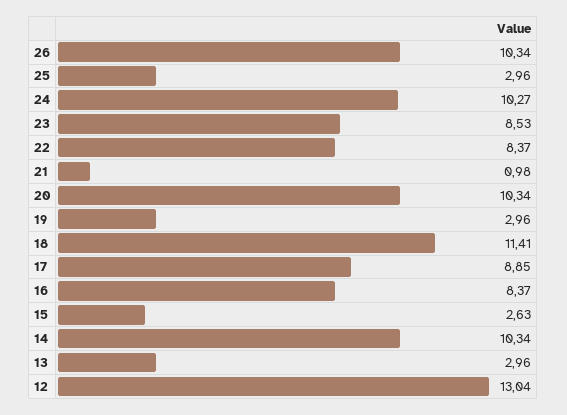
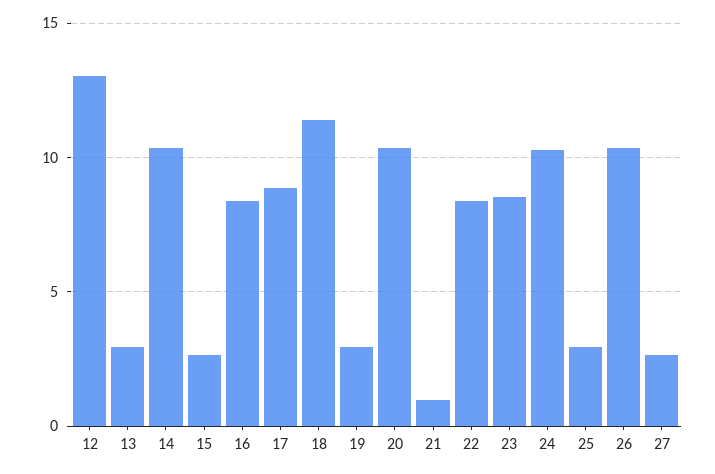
27: none -> 2.5

